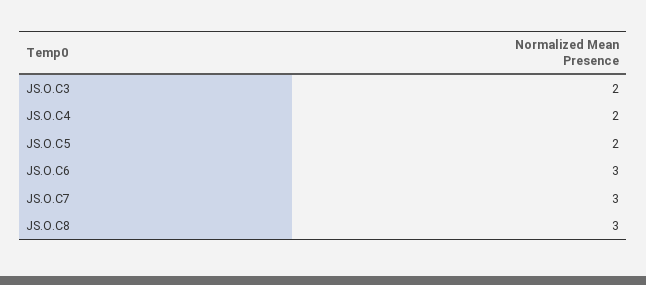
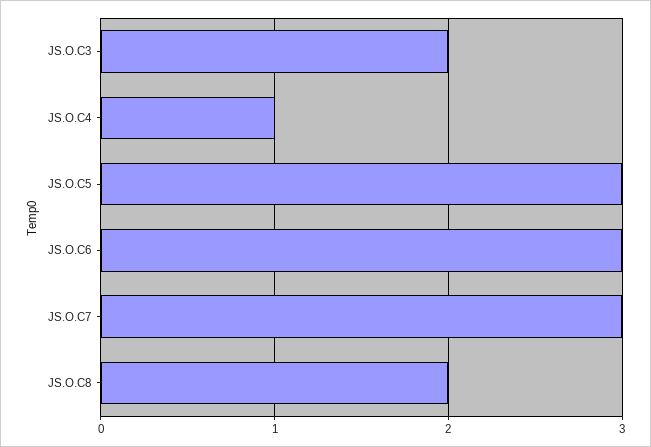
JS.O.C4: 2 -> 1
JS.O.C5: 2 -> 3
JS.O.C8: 3 -> 2

